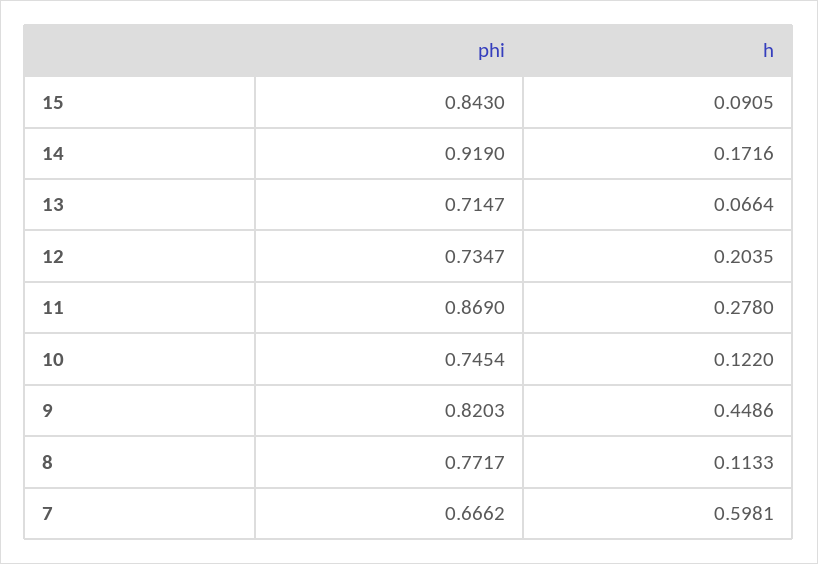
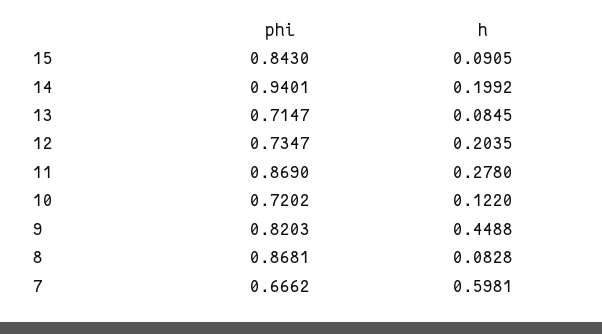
phi, 14: 0.919 -> 0.9401
h, 14: 0.1716 -> 0.1992
h, 13: 0.0664 -> 0.0845
phi, 10: 0.7454 -> 0.7202
h, 9: 0.4486 -> 0.4488
phi, 8: 0.7717 -> 0.8681
h, 8: 0.1133 -> 0.0828

